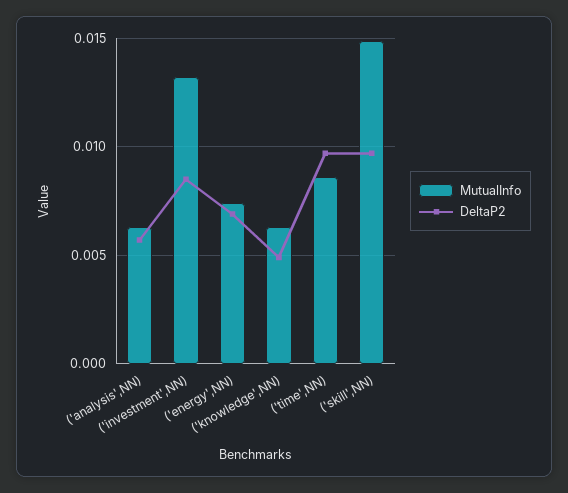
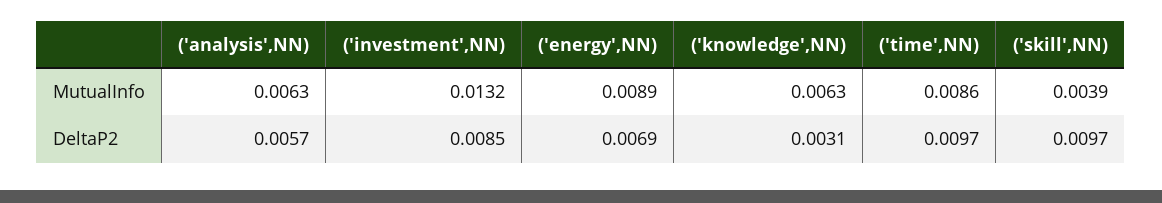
MutualInfo, ('energy',NN): 0.0075 -> 0.0089
DeltaP2, ('knowledge',NN): 0.005 -> 0.0031
MutualInfo, ('skill',NN): 0.015 -> 0.0039

